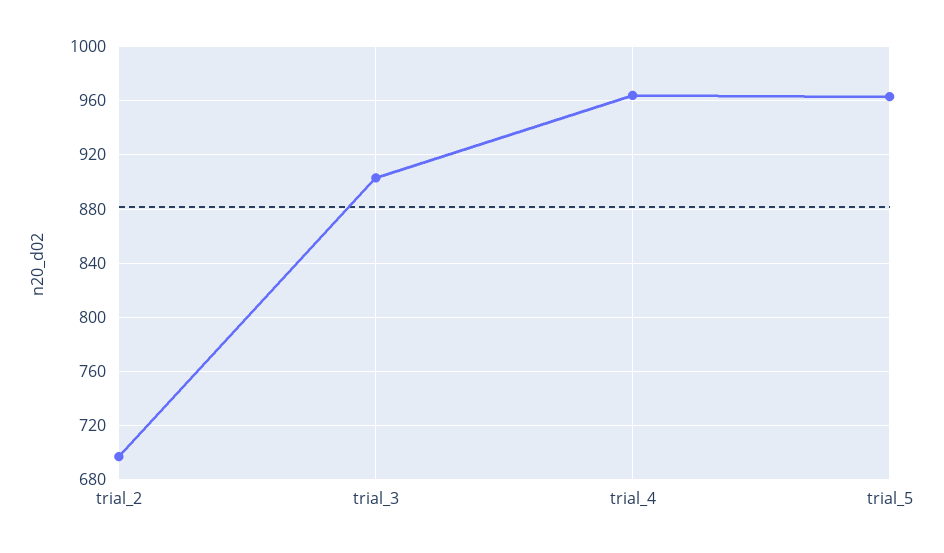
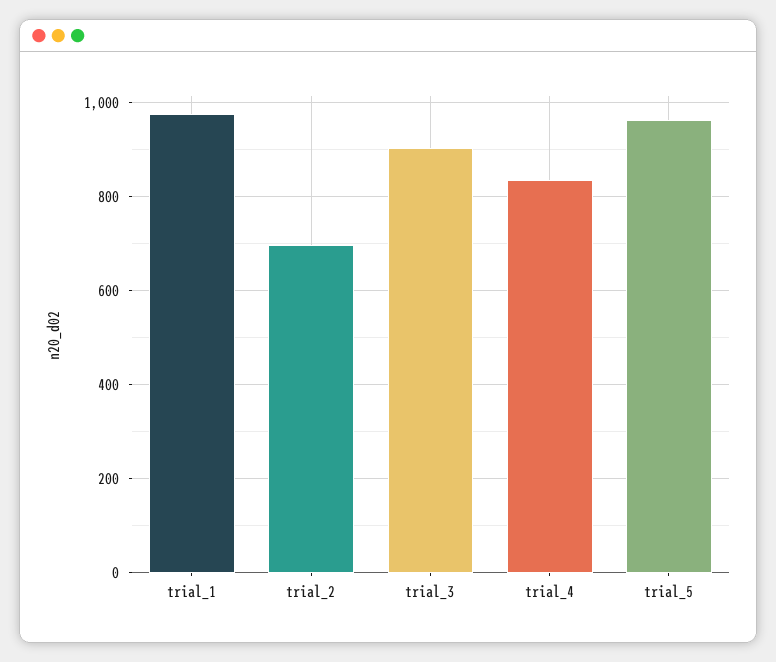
trial_4: 965 -> 840
trial_1: none -> 980

